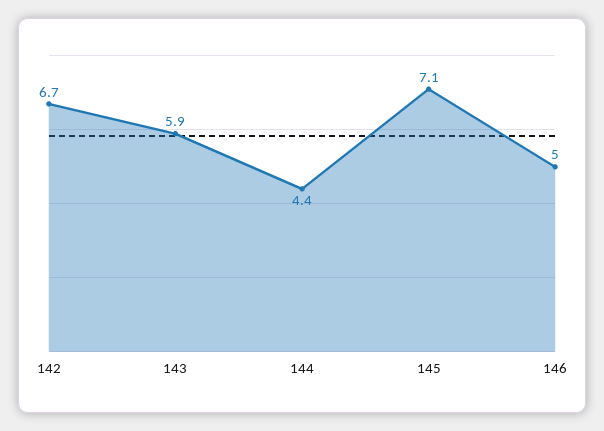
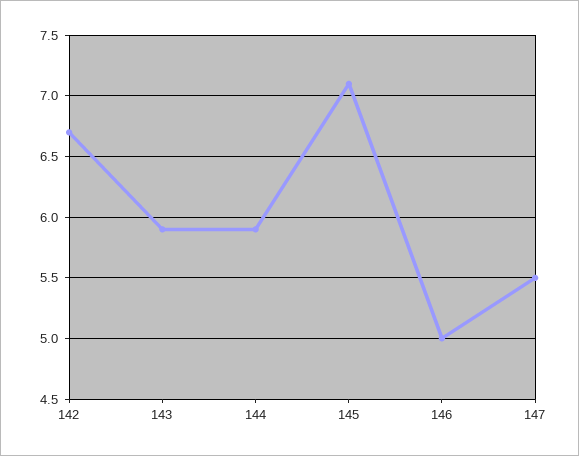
144: 4.4 -> 5.9
147: none -> 5.5

